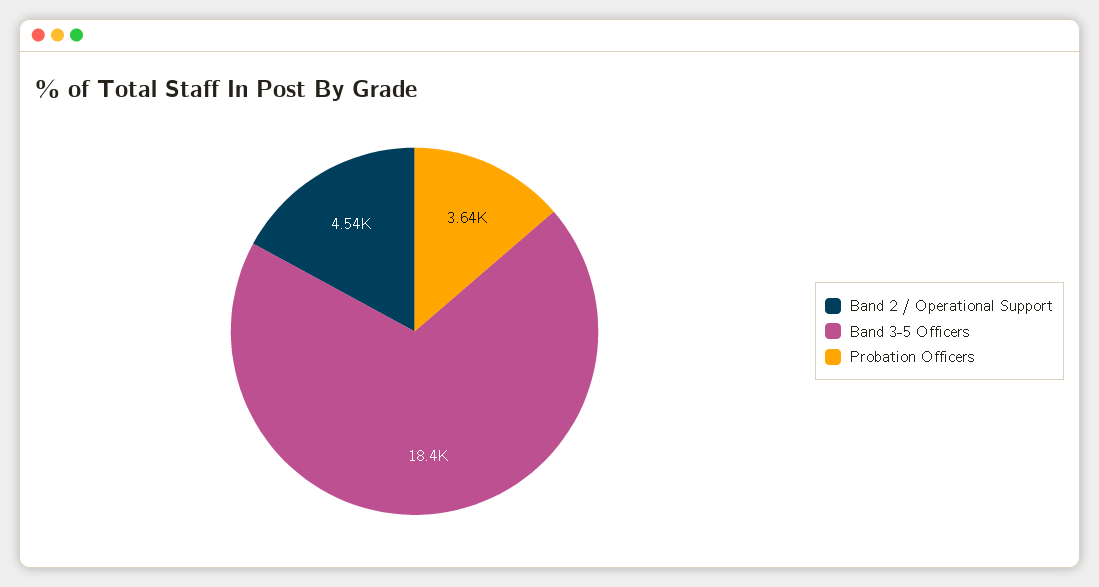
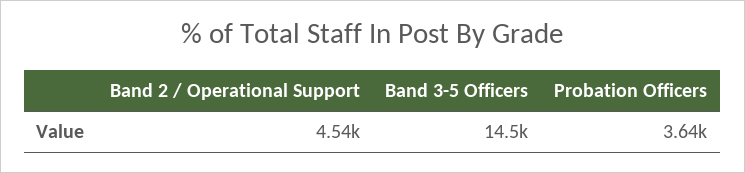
Band 3-5 Officers: 18400 -> 14500

